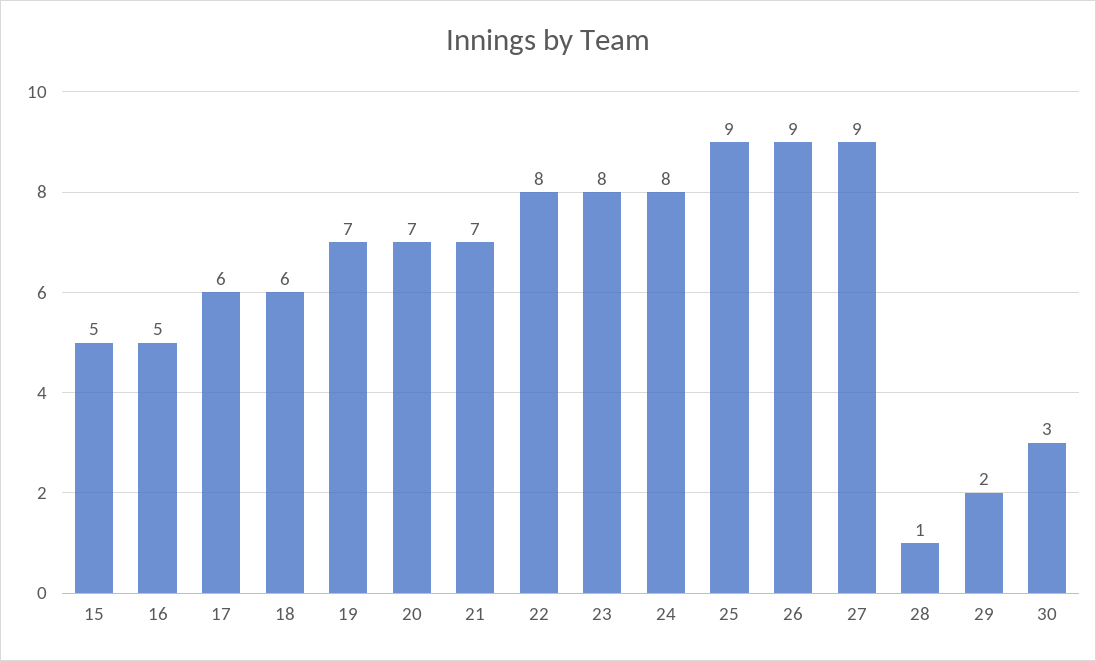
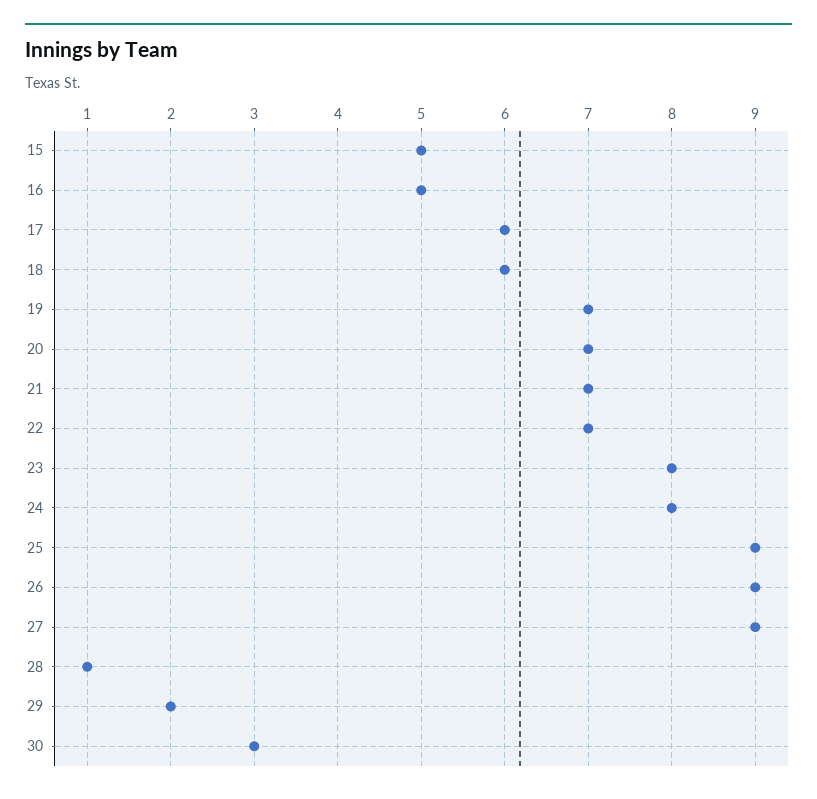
22: 8 -> 7

